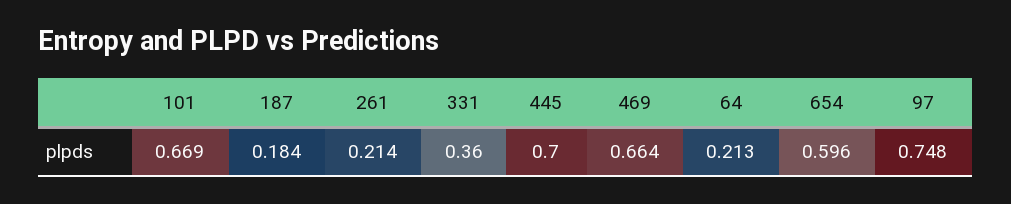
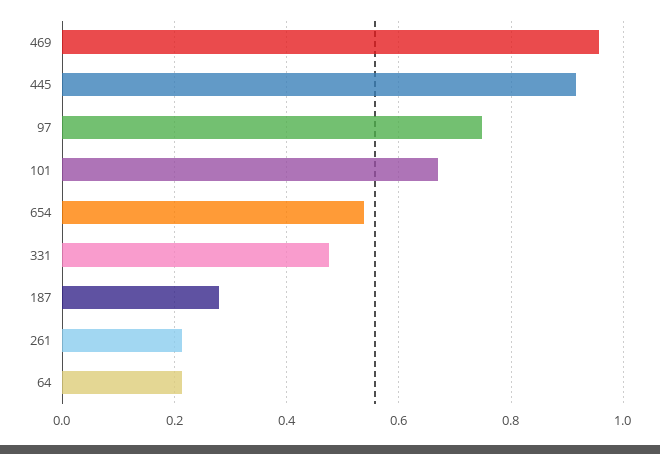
187: 0.184 -> 0.28
331: 0.36 -> 0.48
445: 0.7 -> 0.92
469: 0.664 -> 0.96
654: 0.596 -> 0.54

